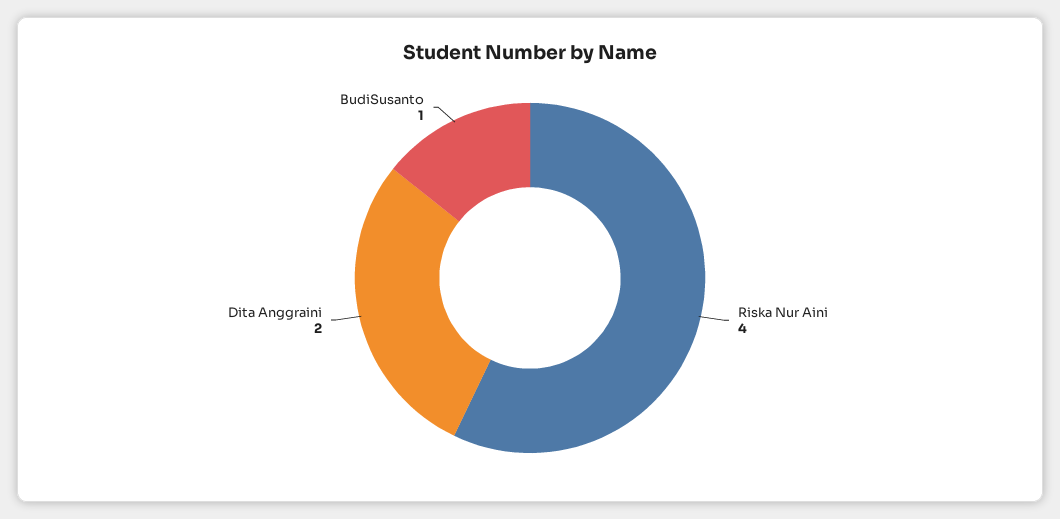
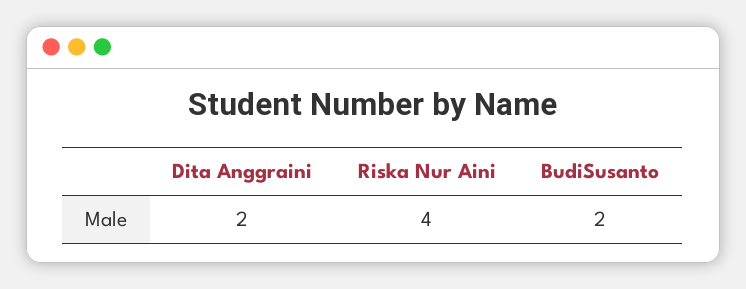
BudiSusanto: 1 -> 2

